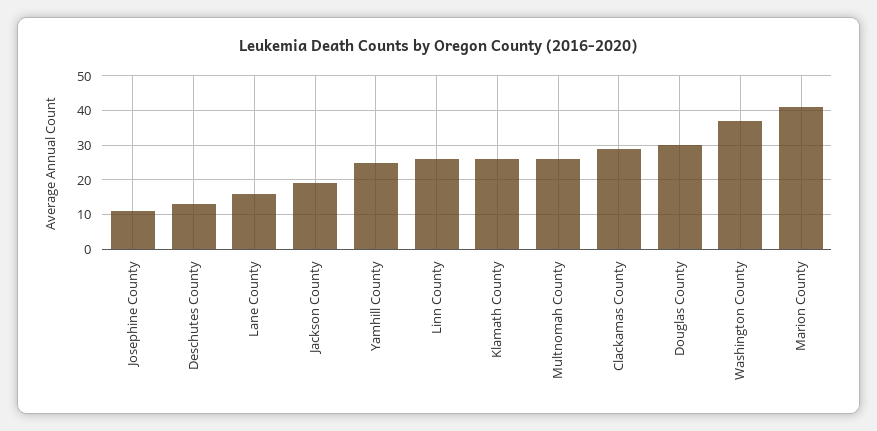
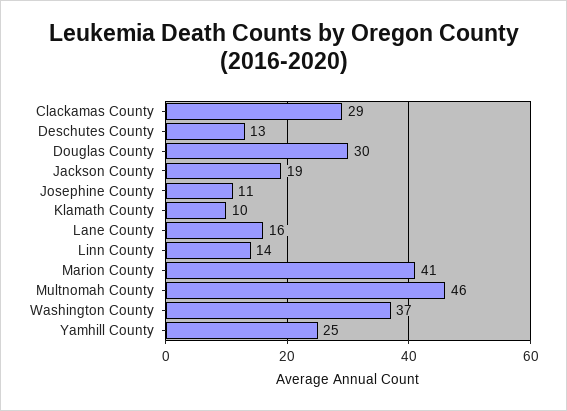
Linn County: 25 -> 14
Klamath County: 25 -> 10
Multnomah County: 25 -> 46

